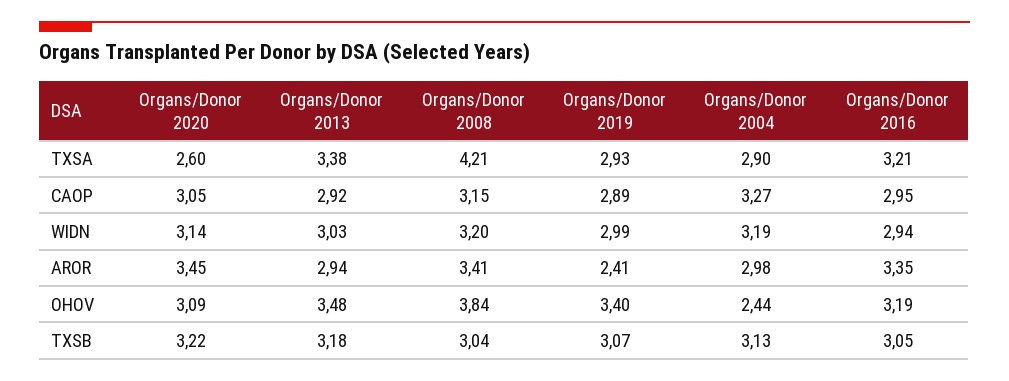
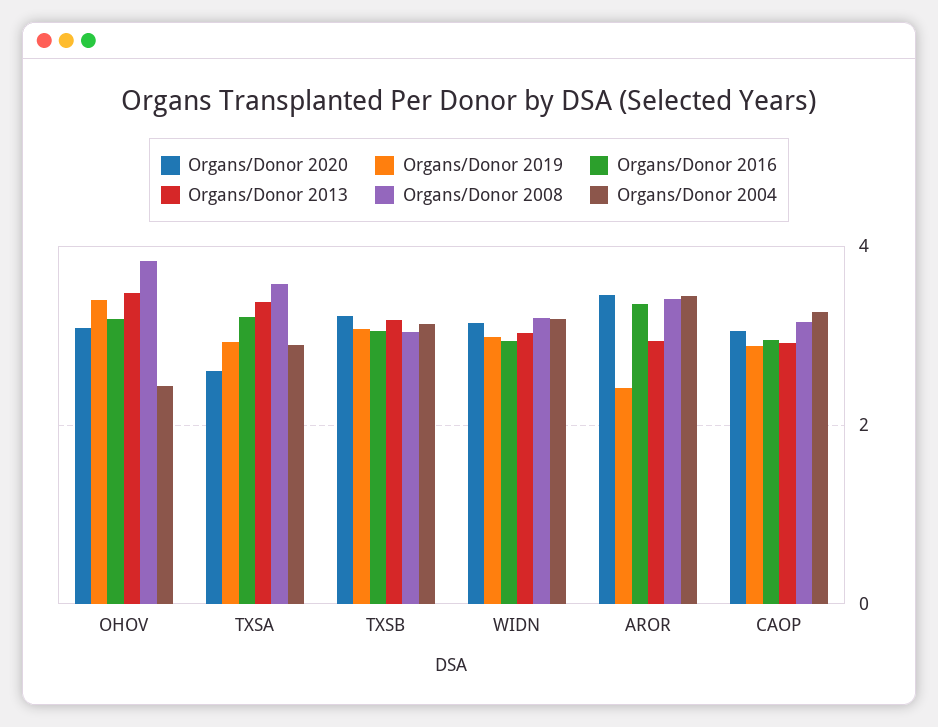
Organs/Donor 2008, TXSA: 4.21 -> 3.6
Organs/Donor 2004, AROR: 2.98 -> 3.4

